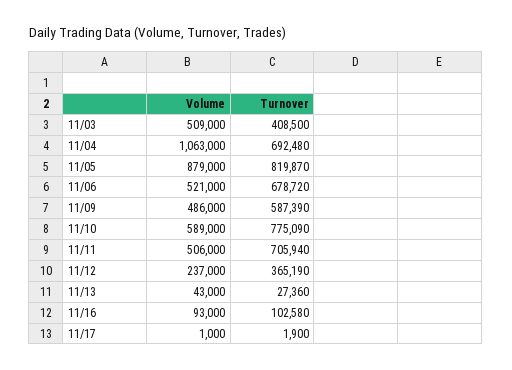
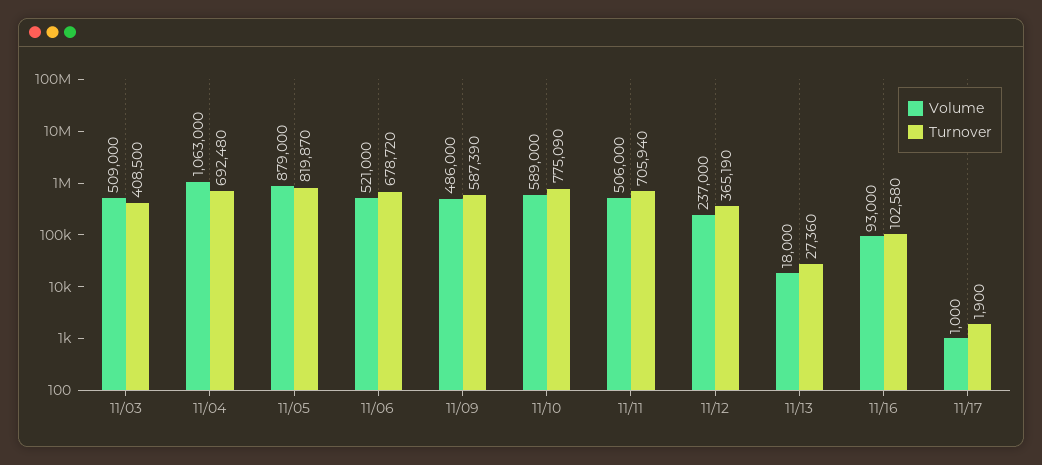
Volume, 11/13: 43000 -> 18000

